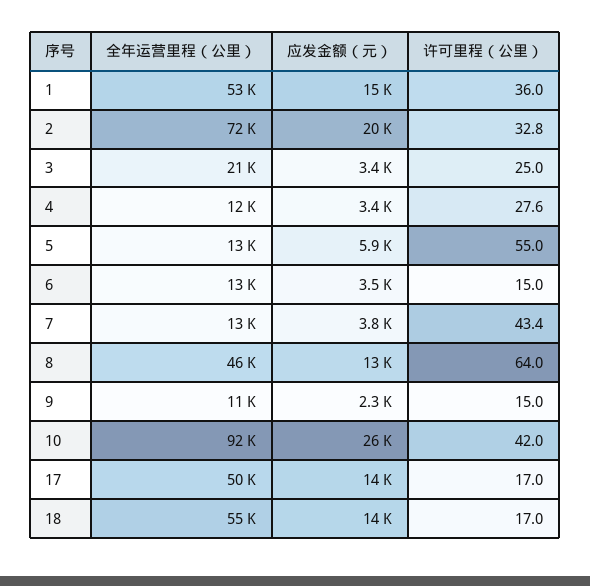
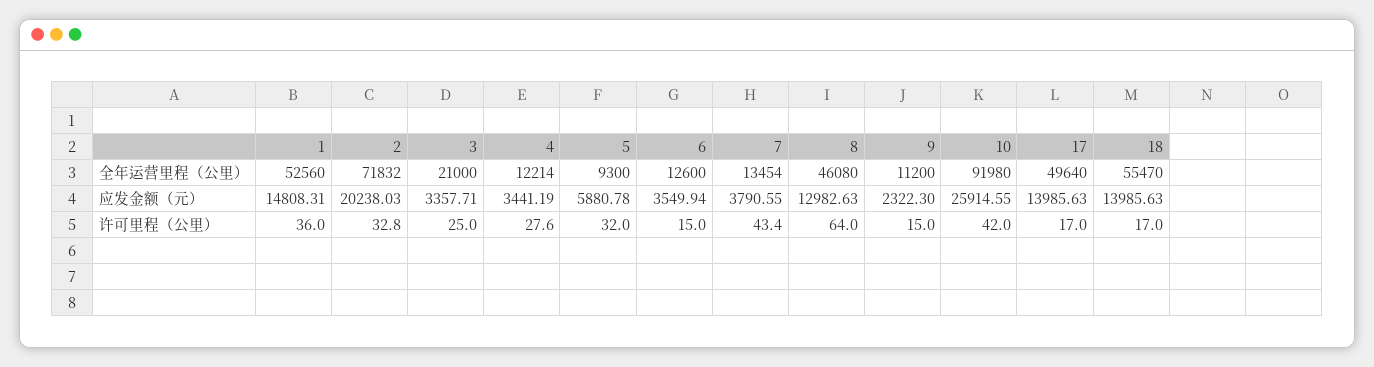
全年运营里程（公里）, 5: 13000 -> 9300
许可里程（公里）, 5: 55 -> 32

